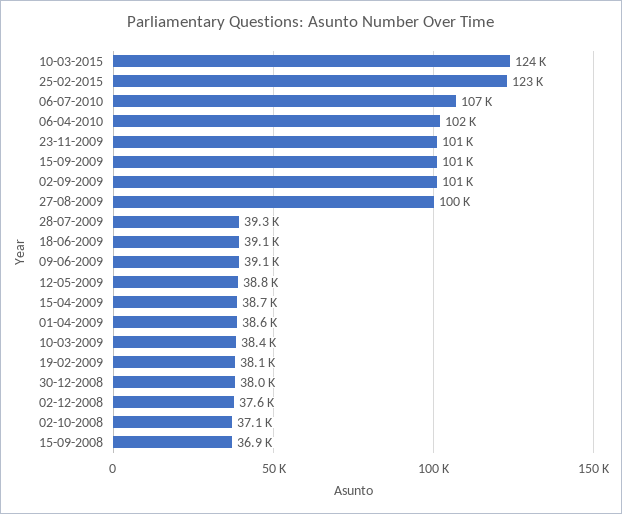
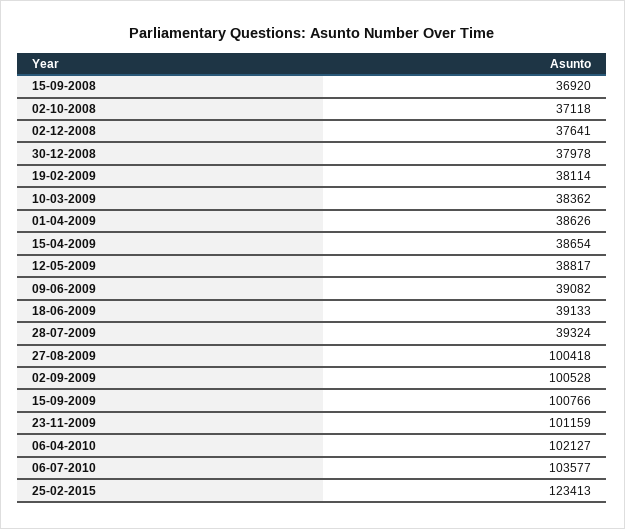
10-03-2015: 124000 -> none
06-07-2010: 107000 -> 103577

